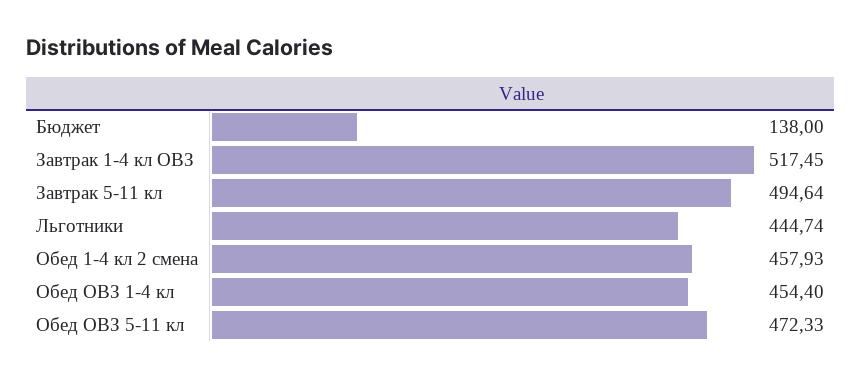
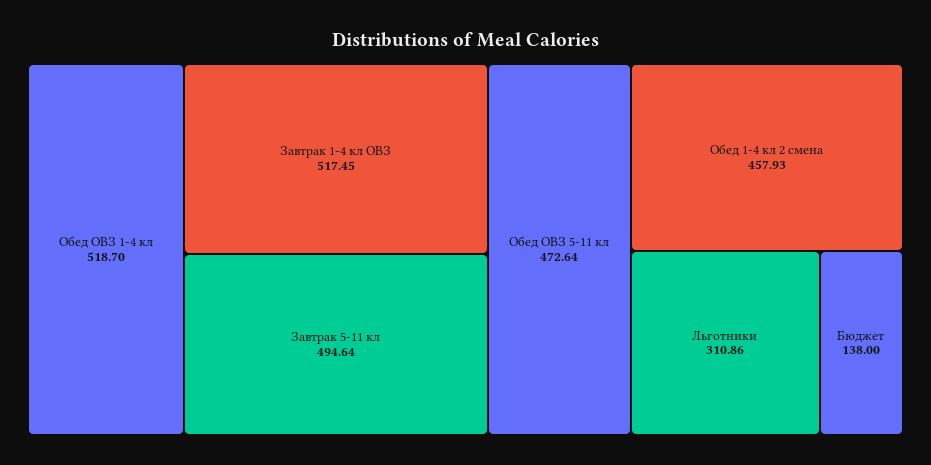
Льготники: 444.74 -> 310.86
Обед ОВЗ 1-4 кл: 454.4 -> 518.7
Обед ОВЗ 5-11 кл: 472.33 -> 472.64

